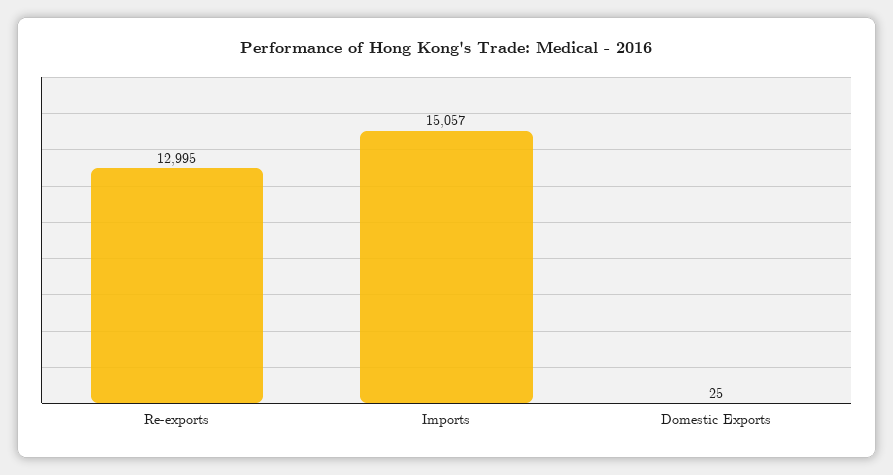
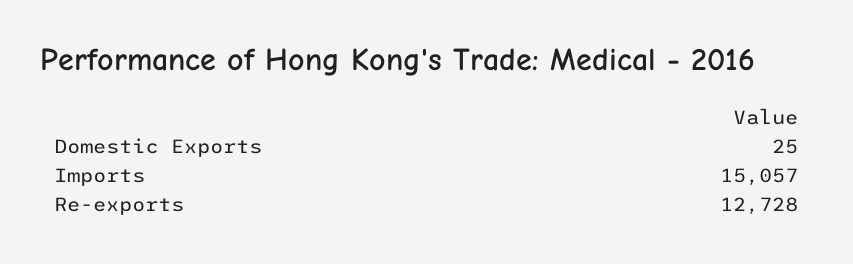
Re-exports: 12995 -> 12728

